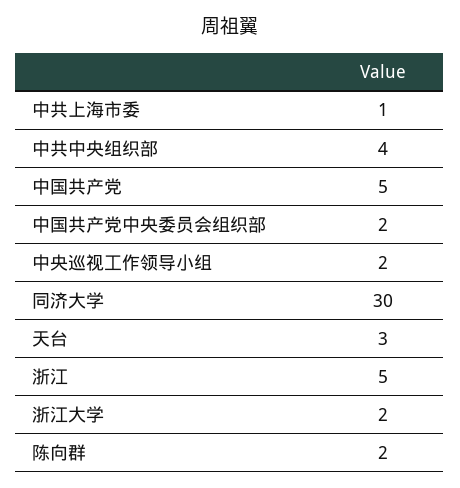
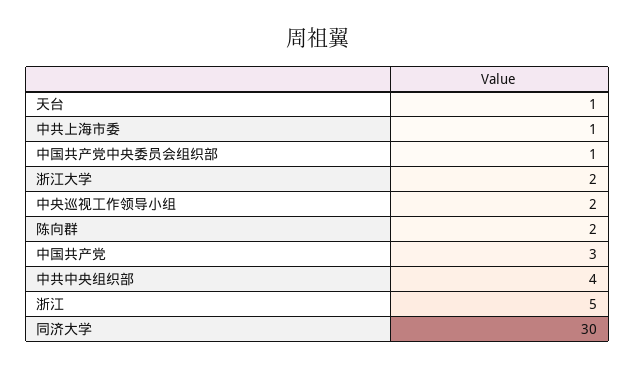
中国共产党: 5 -> 3
中国共产党中央委员会组织部: 2 -> 1
天台: 3 -> 1

